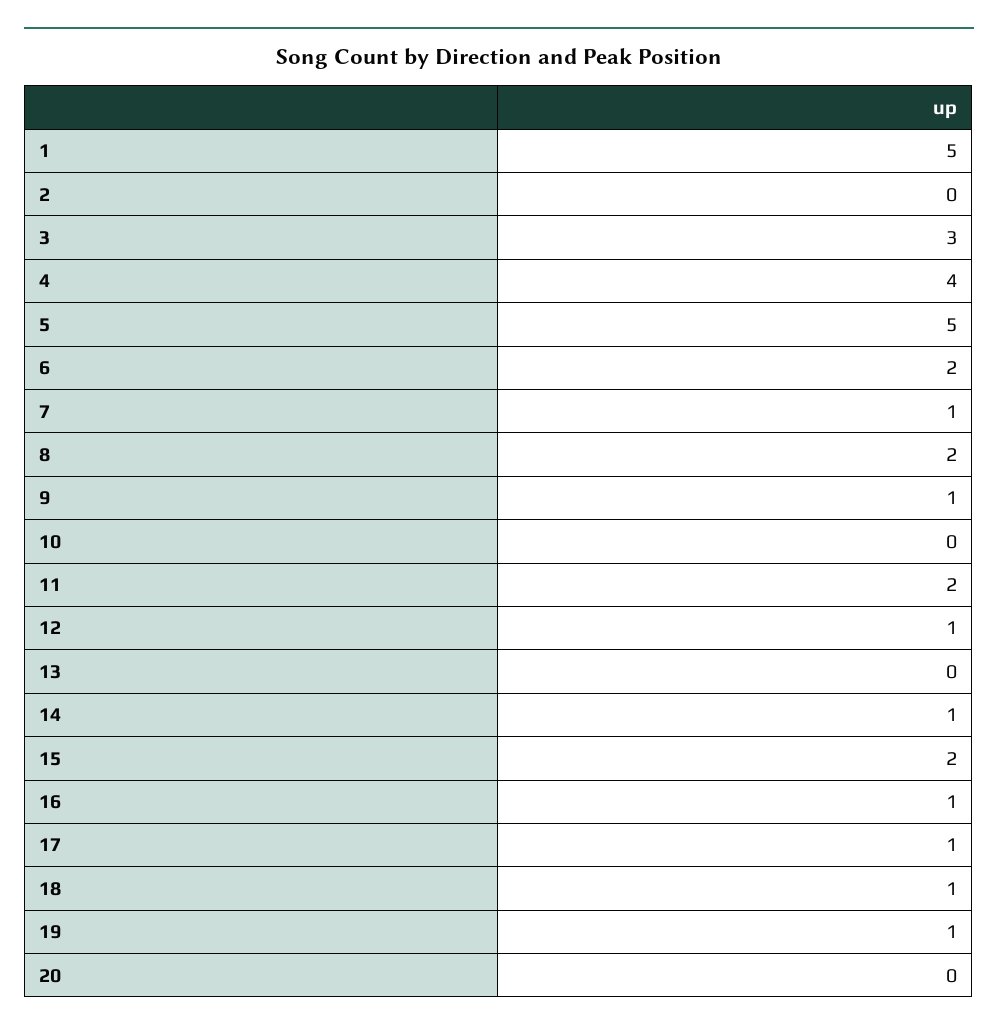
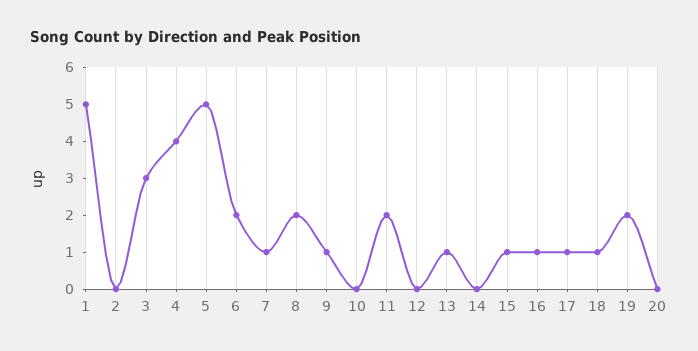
12: 1 -> 0
13: 0 -> 1
14: 1 -> 0
15: 2 -> 1
19: 1 -> 2

